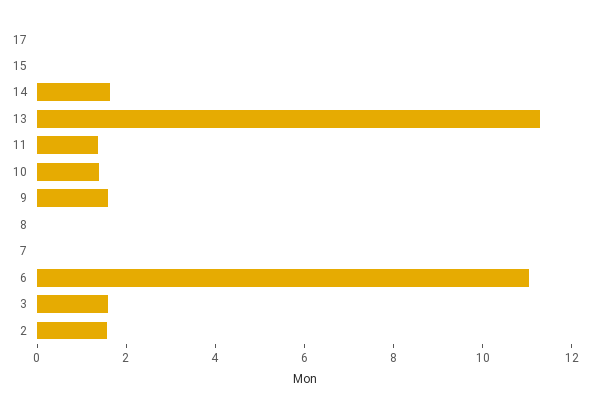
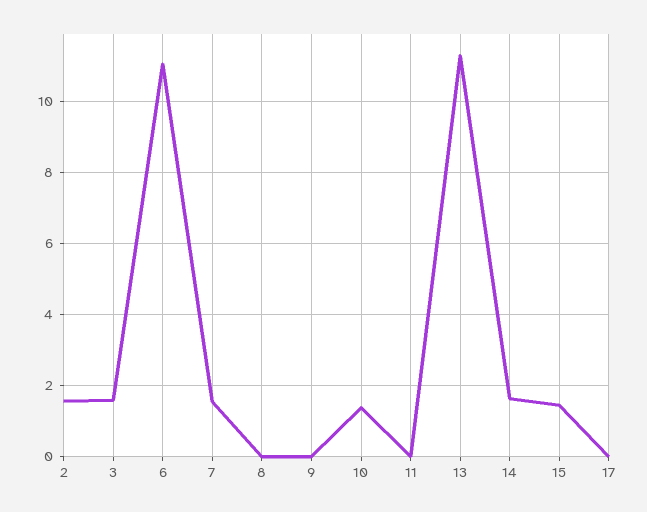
15: 0 -> 1.4
11: 1.5 -> 0
9: 1.5 -> 0
7: 0 -> 1.6

